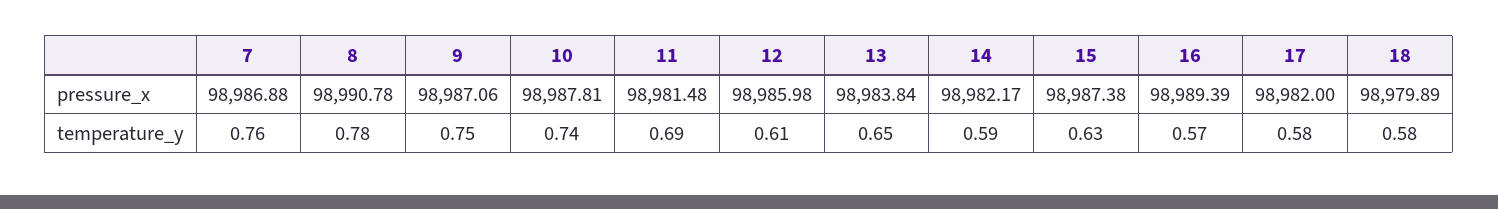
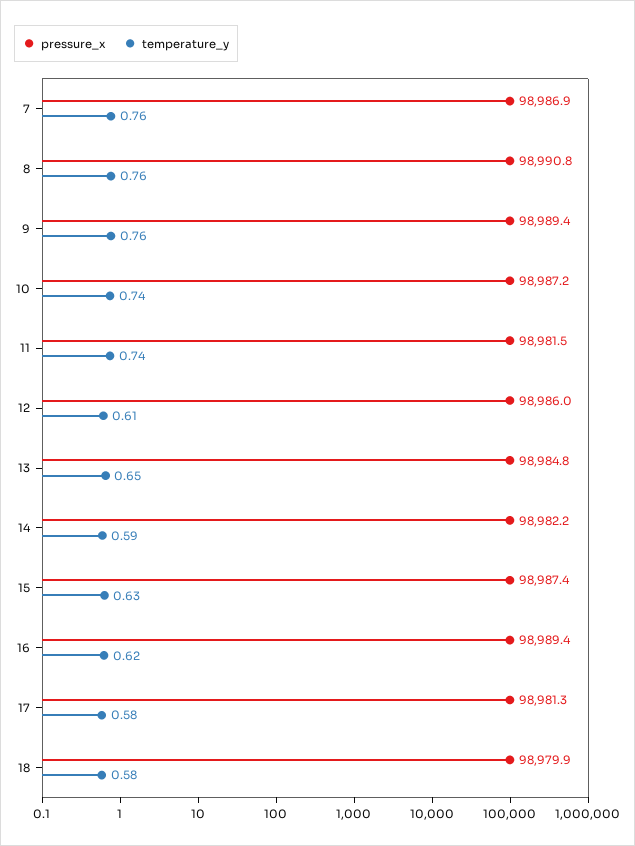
pressure_x, 9: 98987.06 -> 98989.4
pressure_x, 10: 98987.81 -> 98987.2
pressure_x, 13: 98983.84 -> 98984.8
pressure_x, 17: 98982 -> 98981.3
temperature_y, 8: 0.78 -> 0.76
temperature_y, 9: 0.75 -> 0.76
temperature_y, 11: 0.69 -> 0.74
temperature_y, 16: 0.57 -> 0.62

